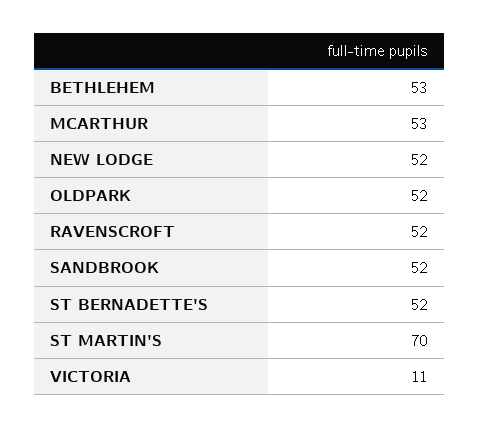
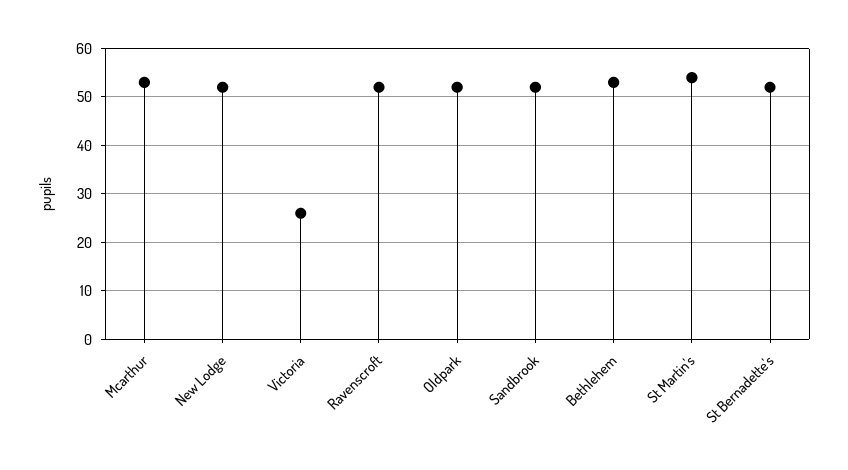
ST MARTIN'S: 70 -> 55
VICTORIA: 11 -> 25

